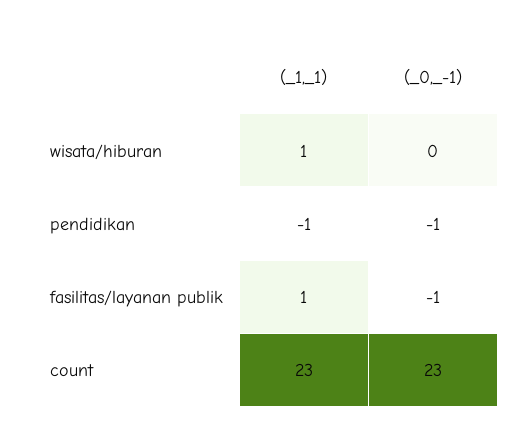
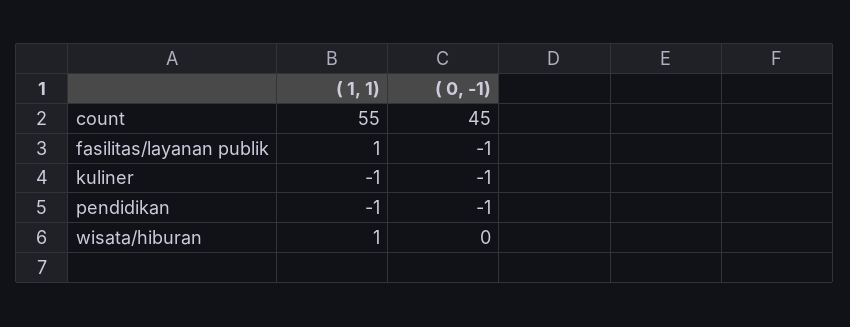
(_1,_1), count: 23 -> 55
(_0,_-1), count: 23 -> 45
(_1,_1), kuliner: none -> -1
(_0,_-1), kuliner: none -> -1

